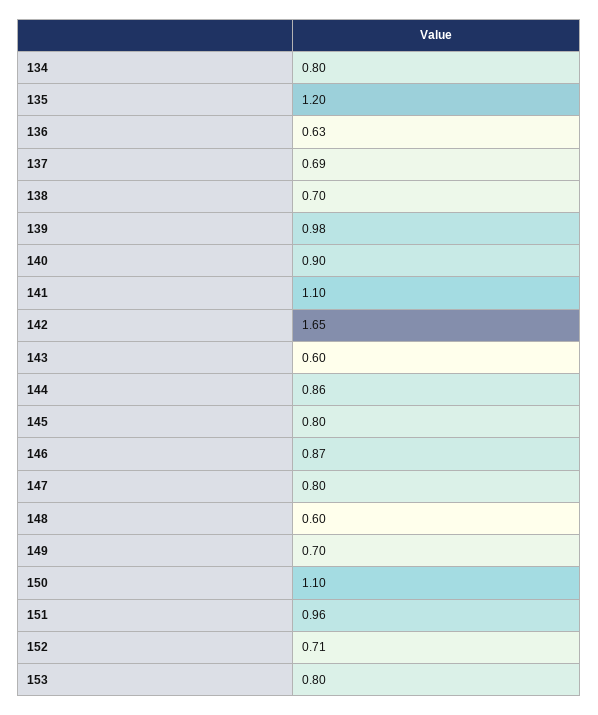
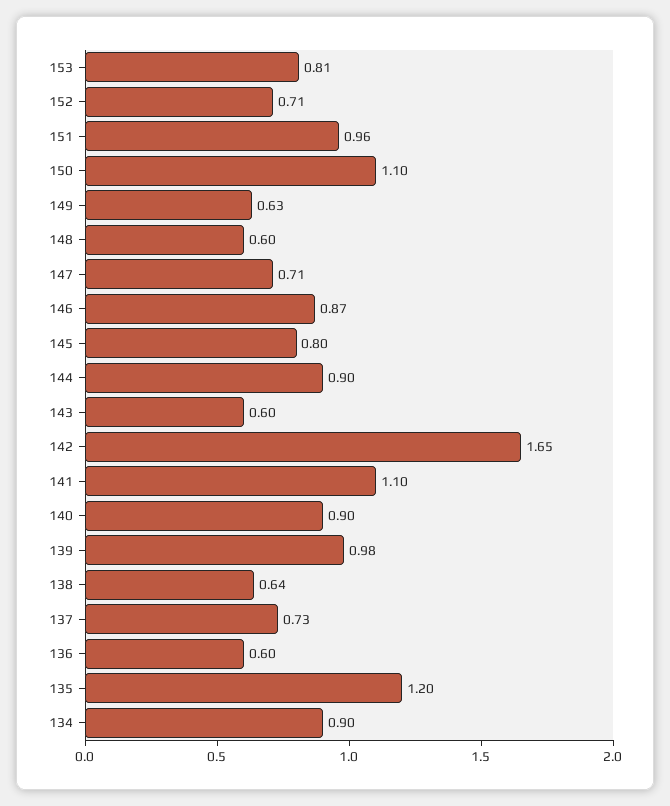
134: 0.8 -> 0.9
136: 0.63 -> 0.6
137: 0.69 -> 0.73
138: 0.7 -> 0.64
144: 0.86 -> 0.9
147: 0.8 -> 0.71
149: 0.7 -> 0.63
153: 0.8 -> 0.81

